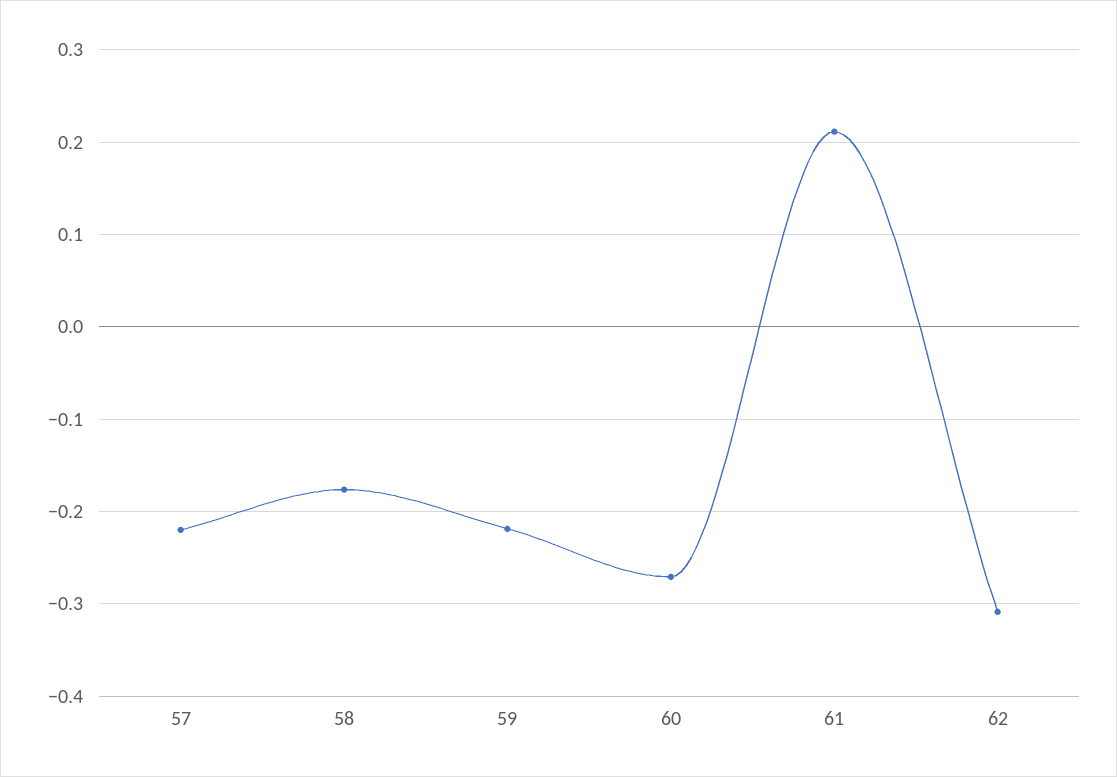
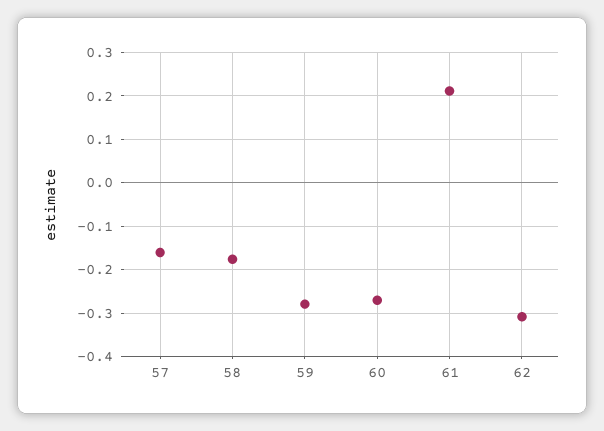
57: -0.22 -> -0.16
59: -0.22 -> -0.28

